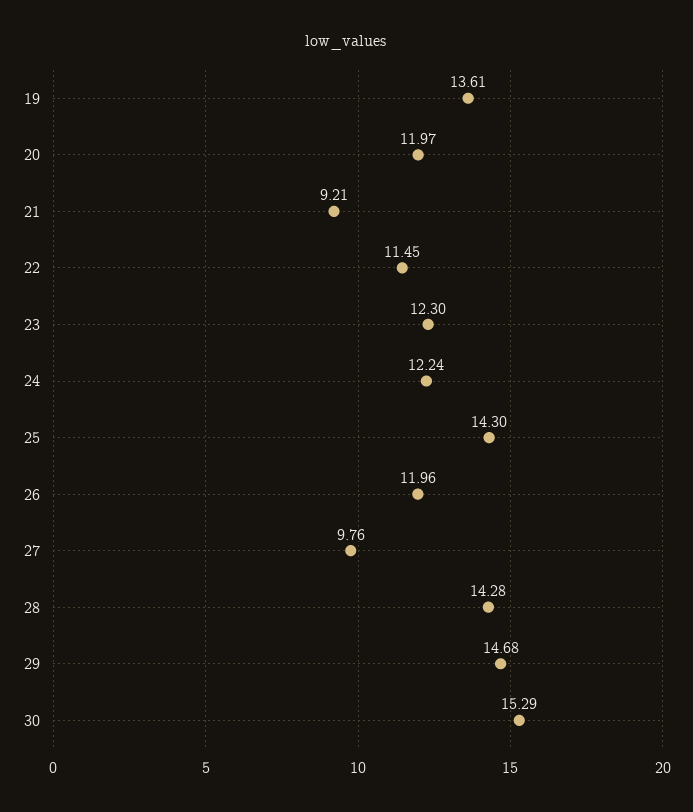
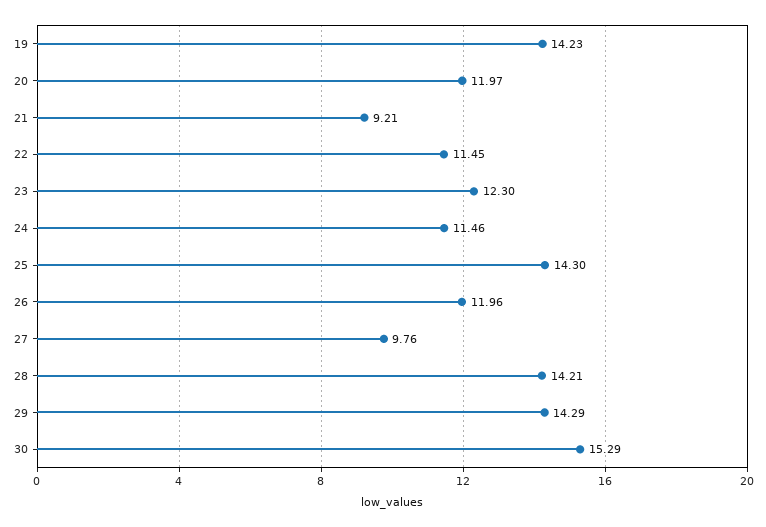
19: 13.61 -> 14.23
24: 12.24 -> 11.46
28: 14.28 -> 14.21
29: 14.68 -> 14.29

